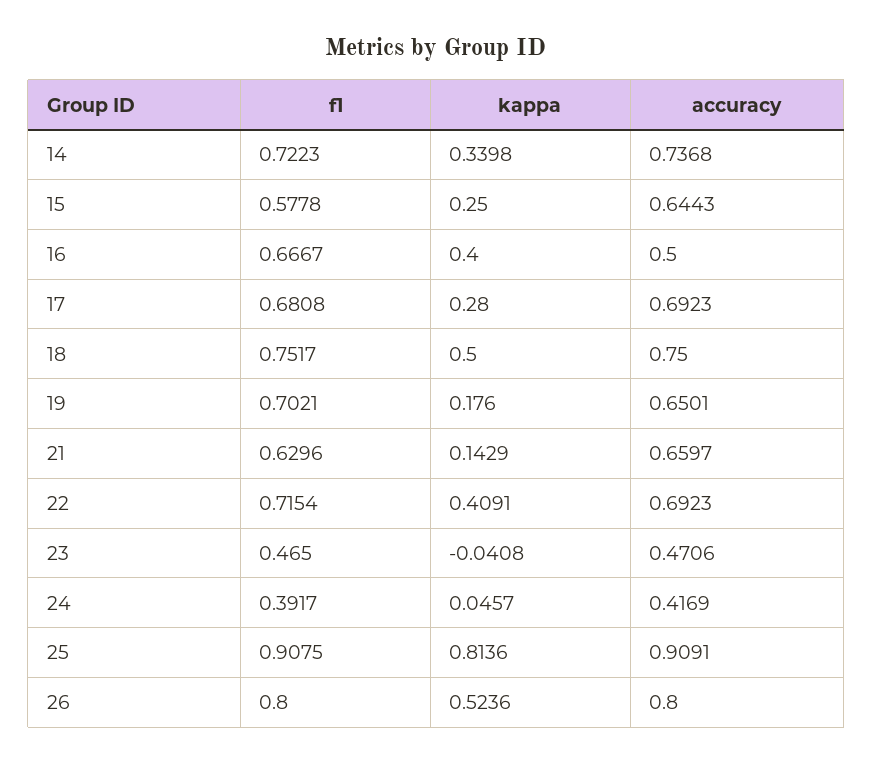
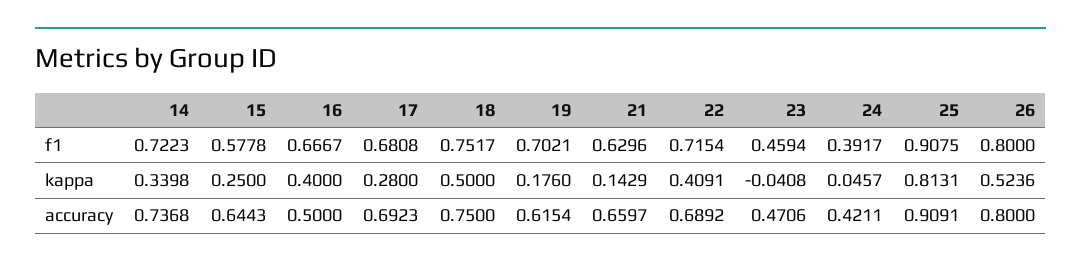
accuracy, 19: 0.6501 -> 0.6154
accuracy, 22: 0.6923 -> 0.6892
f1, 23: 0.465 -> 0.4594
accuracy, 24: 0.4169 -> 0.4211
kappa, 25: 0.8136 -> 0.8131

